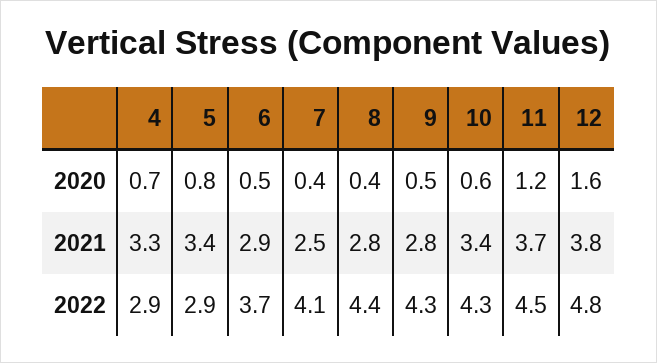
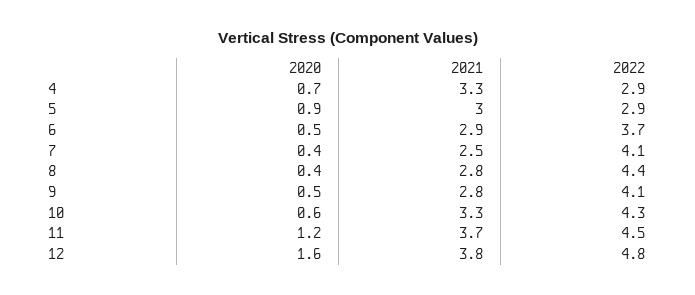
5, 2020: 0.8 -> 0.9
5, 2021: 3.4 -> 3
10, 2021: 3.4 -> 3.3
9, 2022: 4.3 -> 4.1

